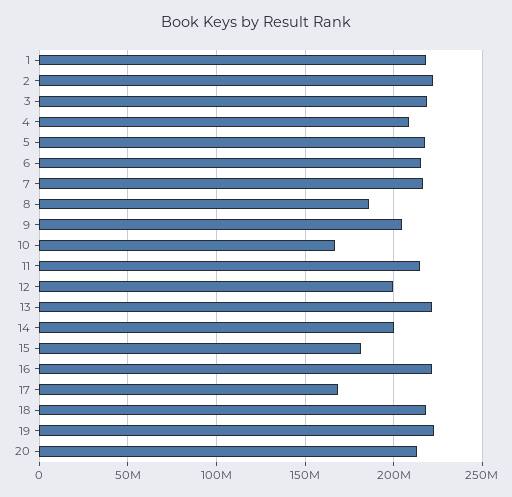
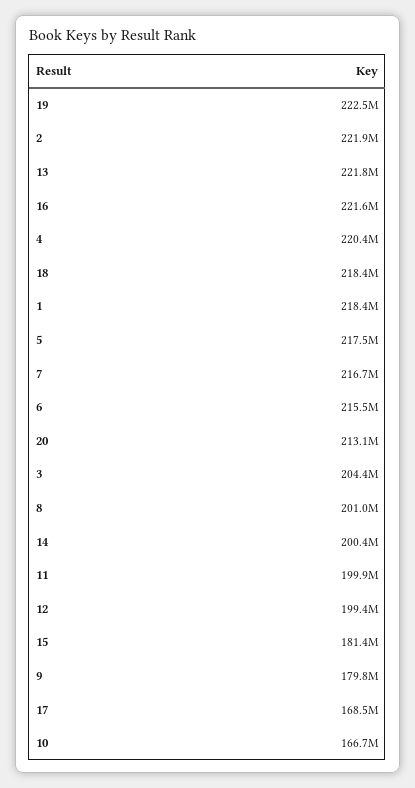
3: 220000000 -> 204400000
4: 210000000 -> 220400000
8: 185000000 -> 201000000
9: 205000000 -> 179800000
11: 215000000 -> 199900000

